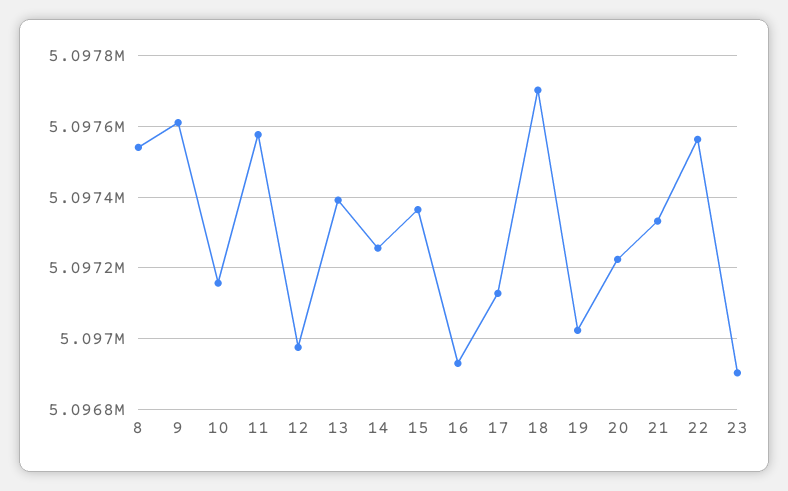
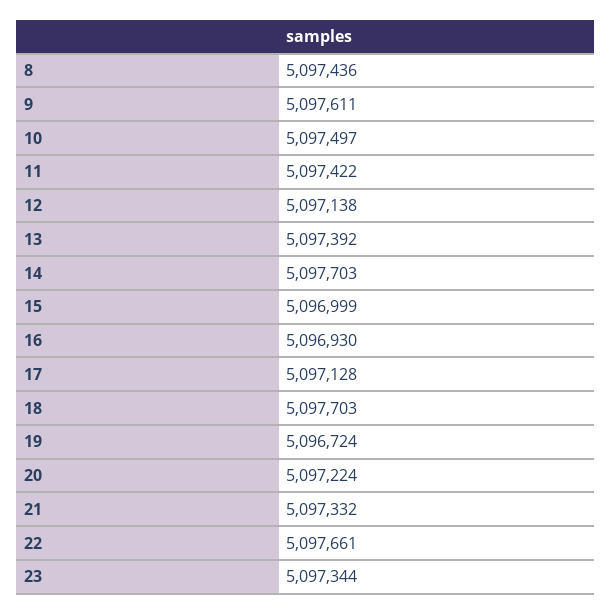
8: 5097540 -> 5097436
10: 5097160 -> 5097497
11: 5097580 -> 5097422
12: 5096980 -> 5097138
14: 5097260 -> 5097703
15: 5097360 -> 5096999
19: 5097020 -> 5096724
22: 5097560 -> 5097661
23: 5096900 -> 5097344

